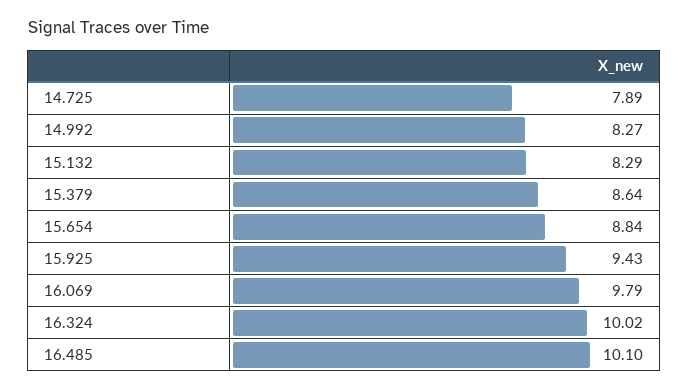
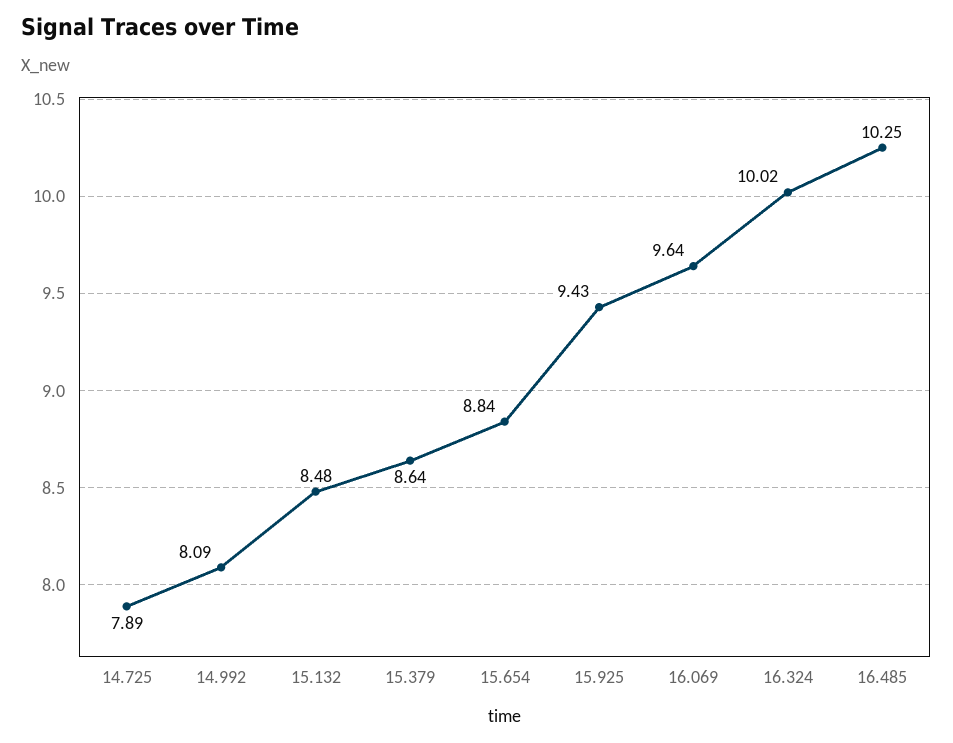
14.992: 8.27 -> 8.09
15.132: 8.29 -> 8.48
16.069: 9.79 -> 9.64
16.485: 10.1 -> 10.25

